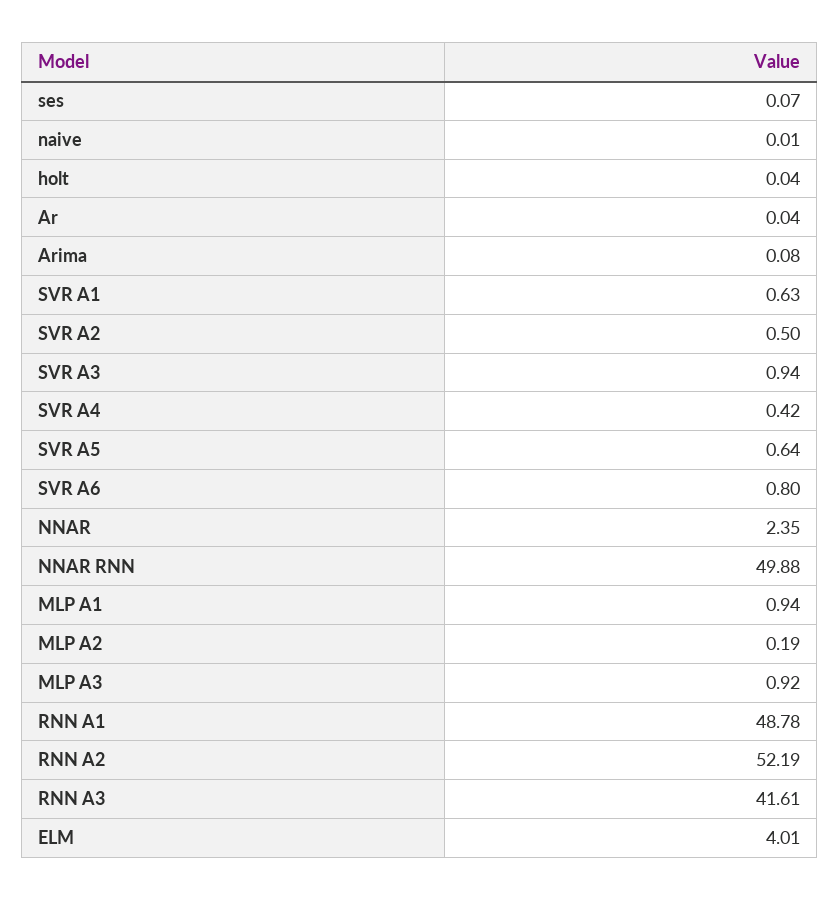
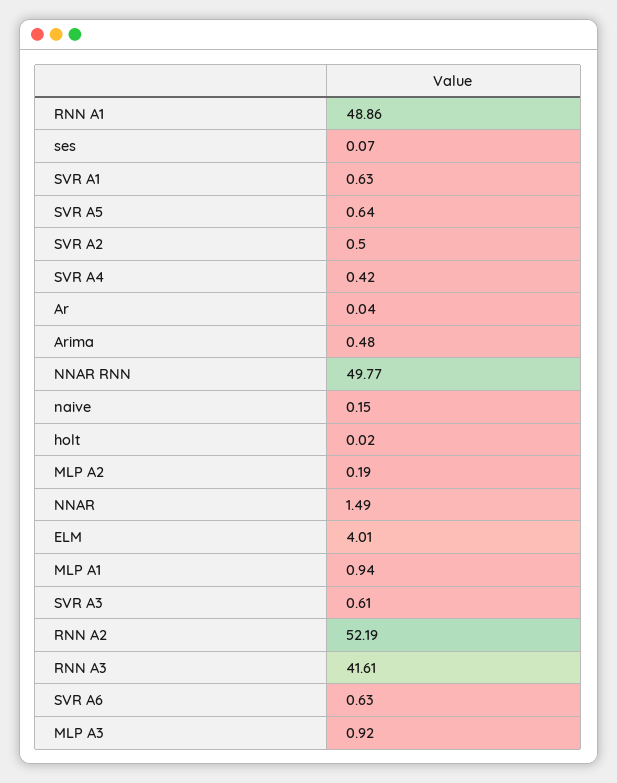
naive: 0.01 -> 0.15
holt: 0.04 -> 0.02
Arima: 0.08 -> 0.48
SVR A3: 0.94 -> 0.61
SVR A6: 0.8 -> 0.63
NNAR: 2.35 -> 1.49
NNAR RNN: 49.88 -> 49.77
RNN A1: 48.78 -> 48.86

